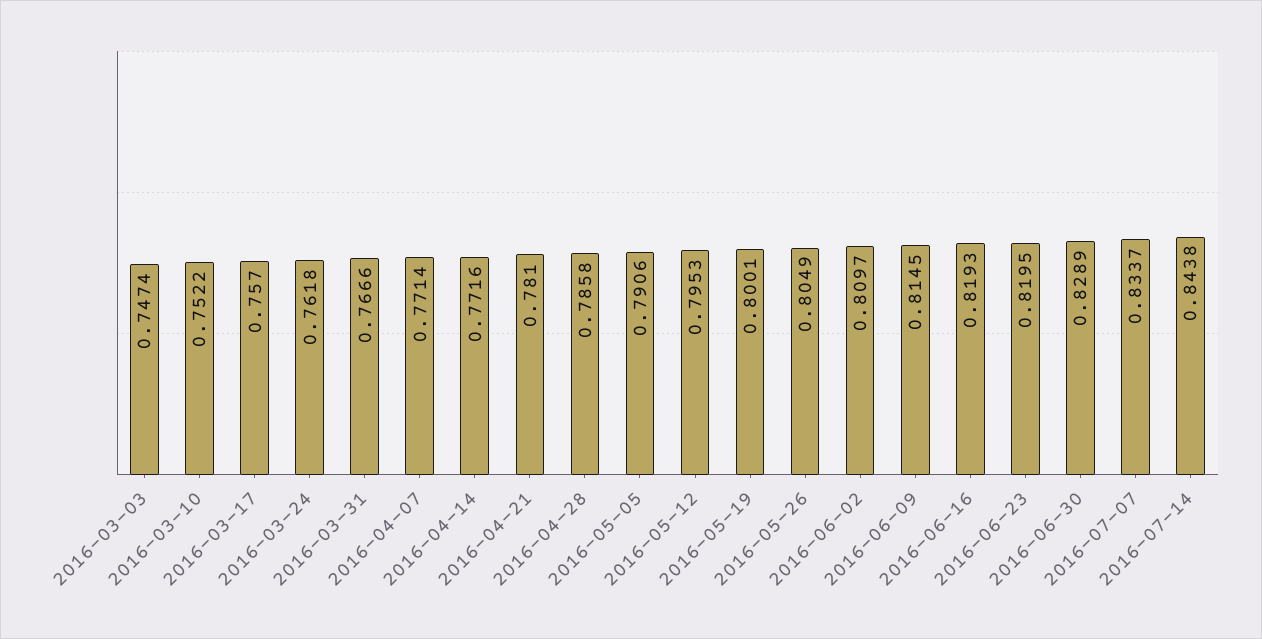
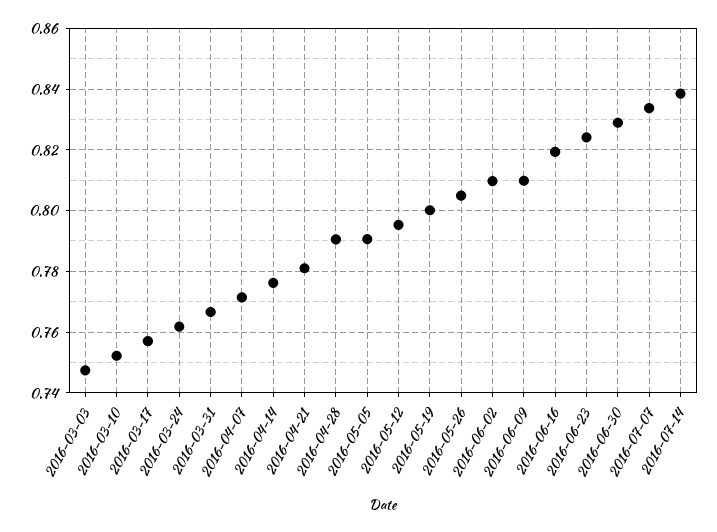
2016-04-14: 0.7716 -> 0.776
2016-04-28: 0.7858 -> 0.79
2016-06-09: 0.8145 -> 0.81
2016-06-23: 0.8195 -> 0.824
2016-07-14: 0.8438 -> 0.838

